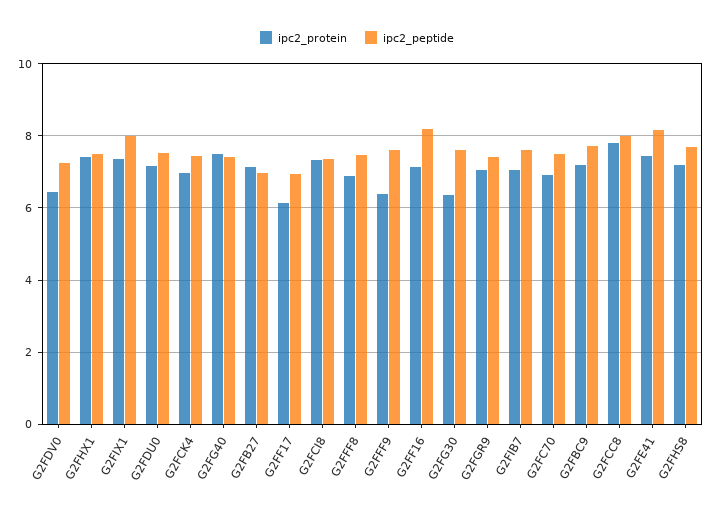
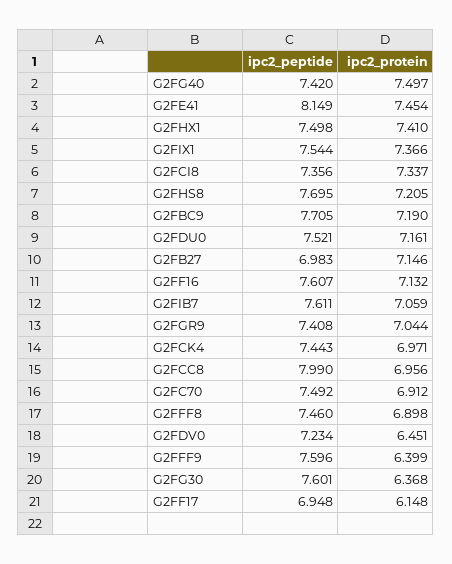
ipc2_peptide, G2FIX1: 8 -> 7.544
ipc2_peptide, G2FF16: 8.2 -> 7.607
ipc2_protein, G2FCC8: 7.8 -> 6.956

